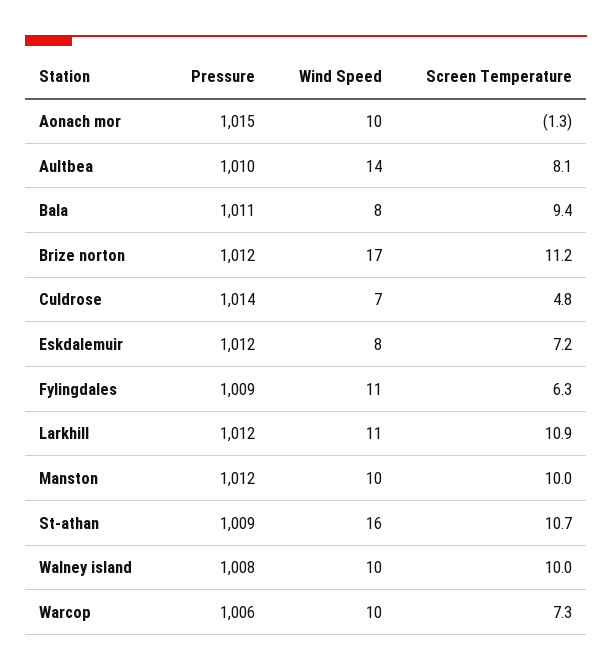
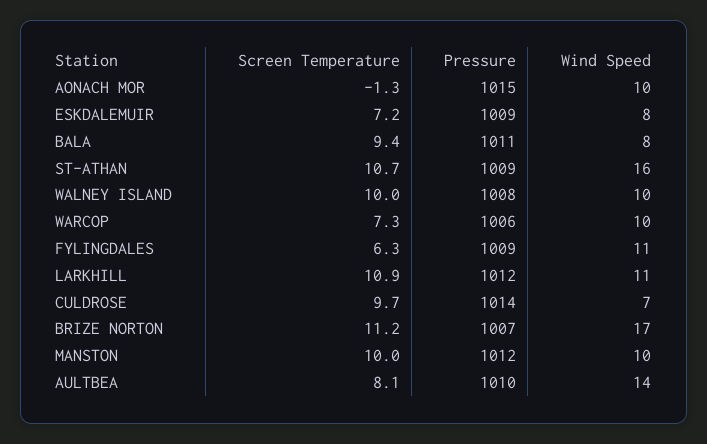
Pressure, Brize norton: 1012 -> 1007
Screen Temperature, Culdrose: 4.8 -> 9.7
Pressure, Eskdalemuir: 1012 -> 1009

